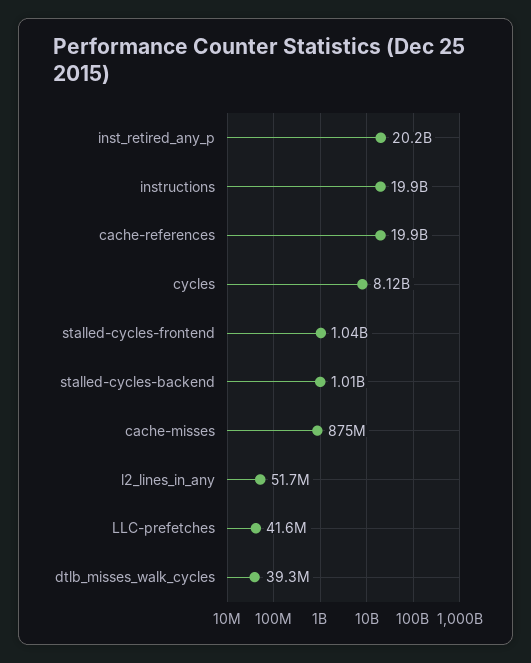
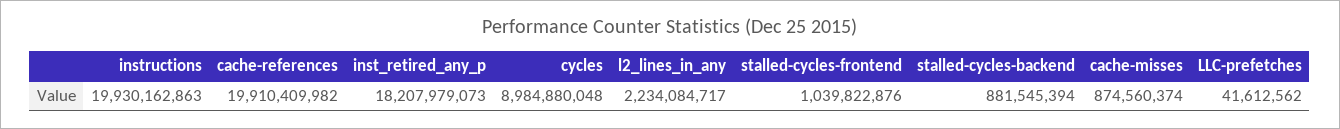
inst_retired_any_p: 20200000000 -> 18207979073
cycles: 8120000000 -> 8984880048
stalled-cycles-backend: 1010000000 -> 881545394
l2_lines_in_any: 51700000 -> 2234084717
dtlb_misses_walk_cycles: 39300000 -> none

